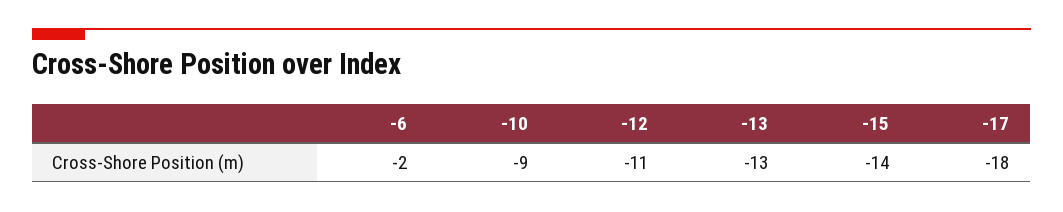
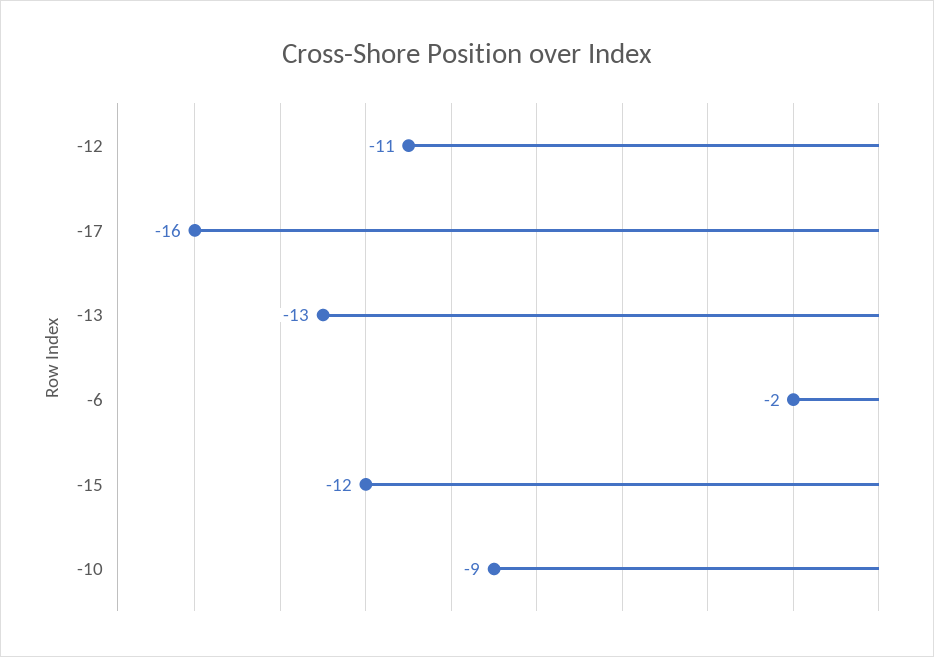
-15: -14 -> -12
-17: -18 -> -16

